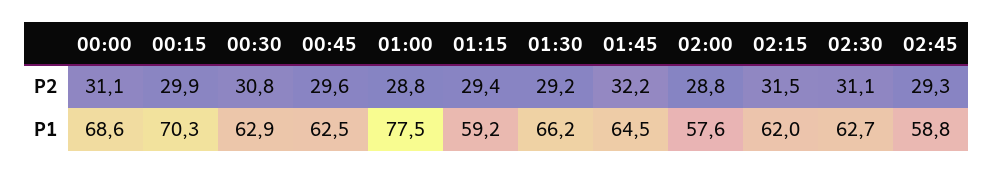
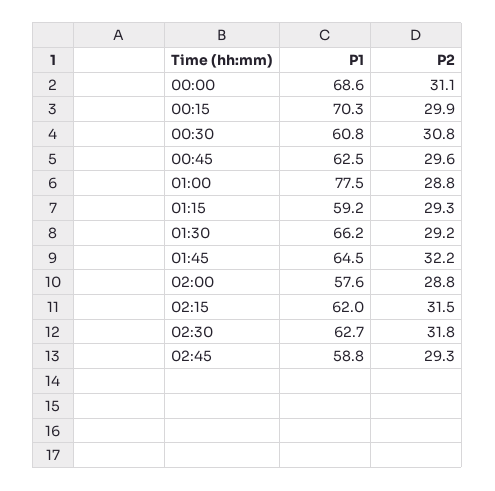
01:15, P2: 29.4 -> 29.3
02:30, P2: 31.1 -> 31.8
00:30, P1: 62.9 -> 60.8

